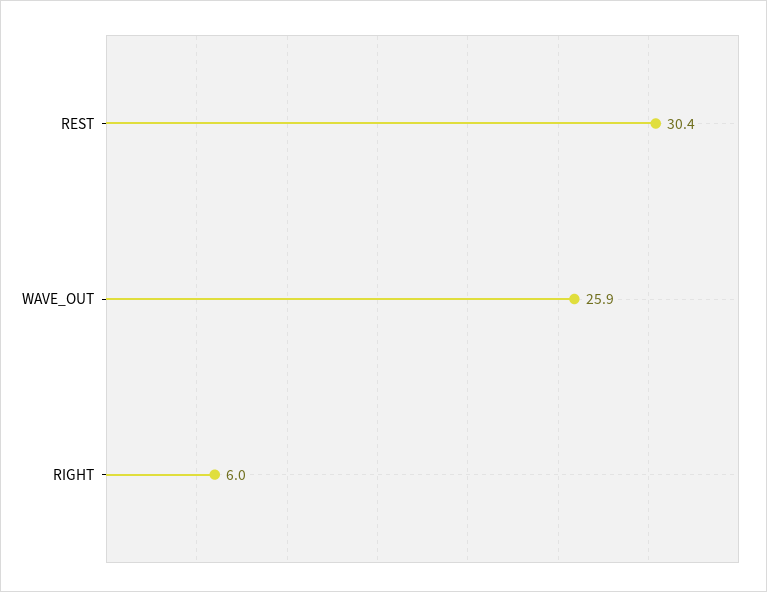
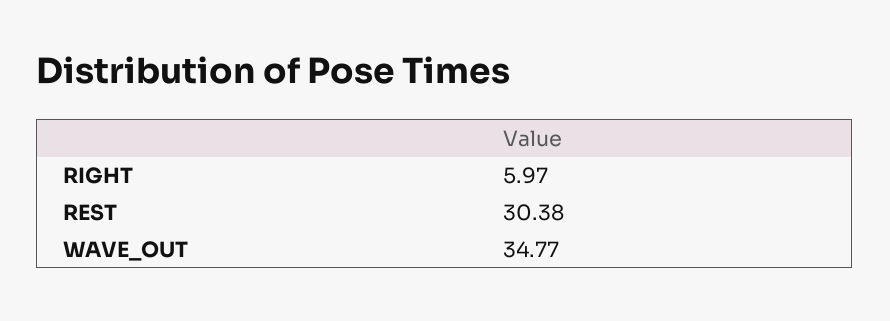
WAVE_OUT: 25.9 -> 34.77

